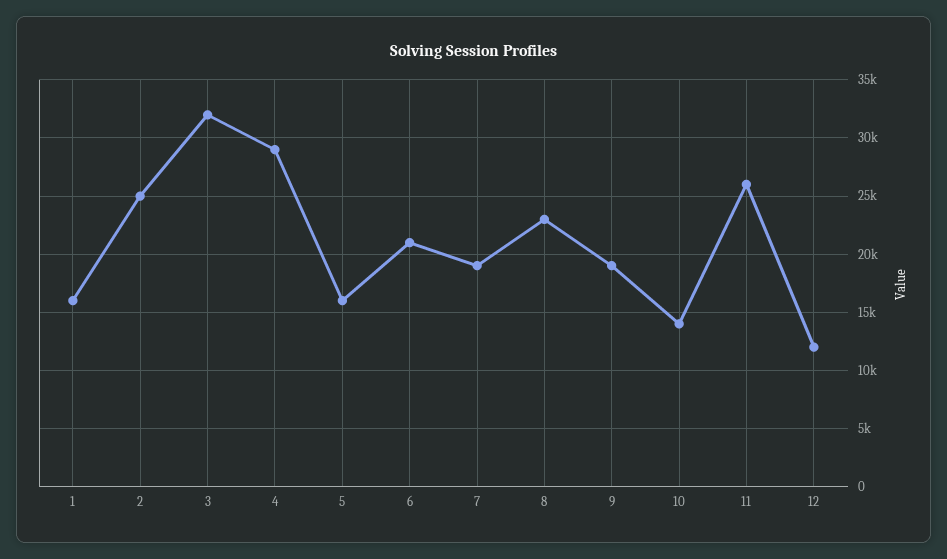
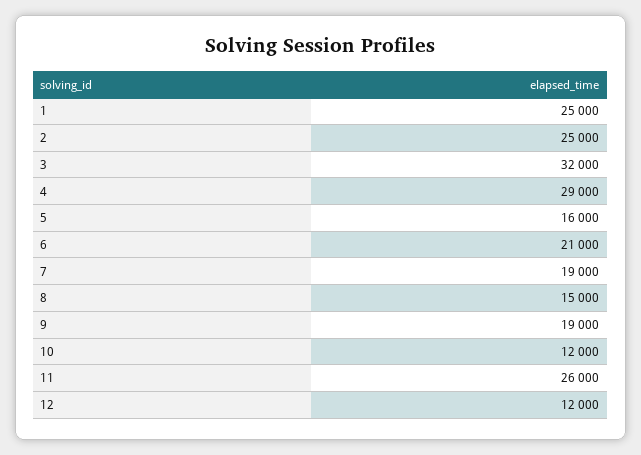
1: 16000 -> 25000
8: 23000 -> 15000
10: 14000 -> 12000

